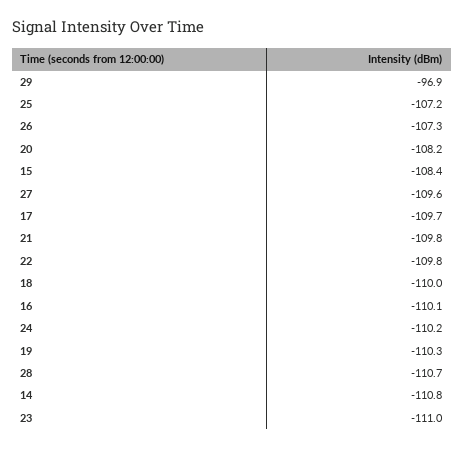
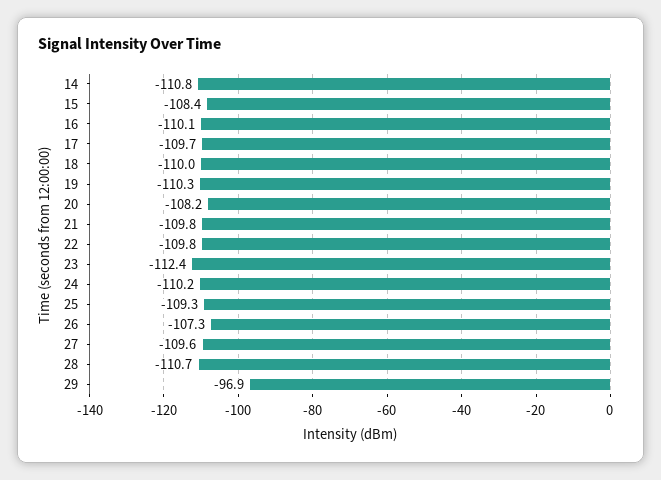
25: -107.2 -> -109.3
23: -111 -> -112.4

